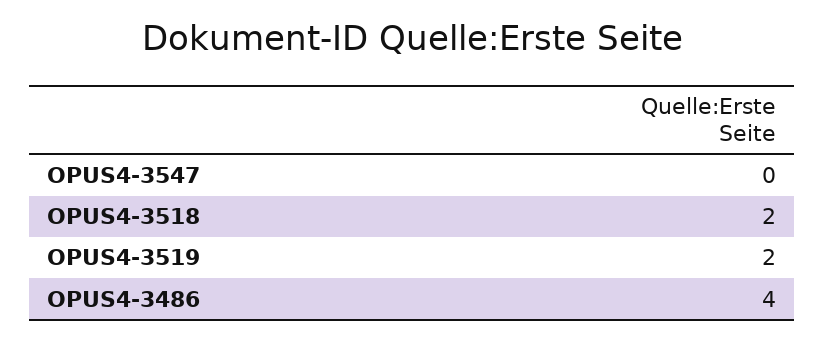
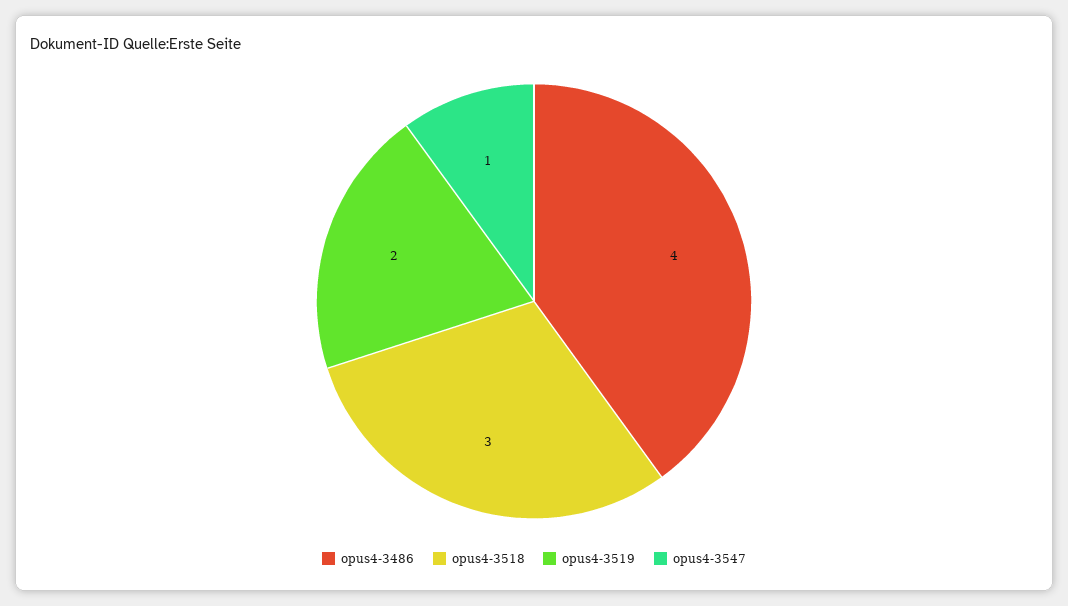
OPUS4-3547: 0 -> 1
OPUS4-3518: 2 -> 3

